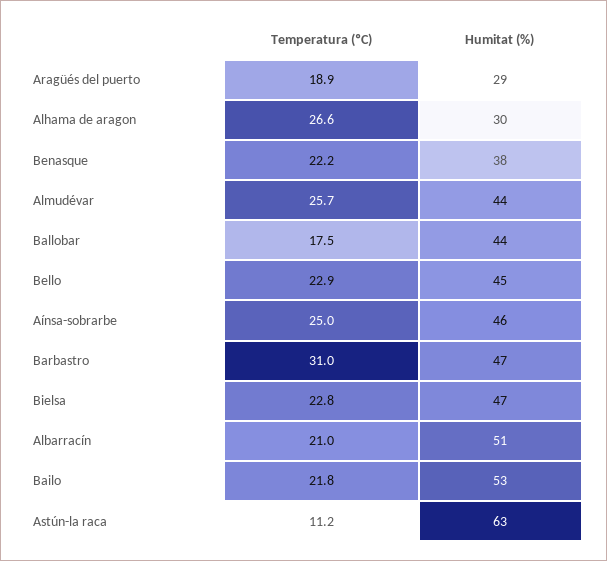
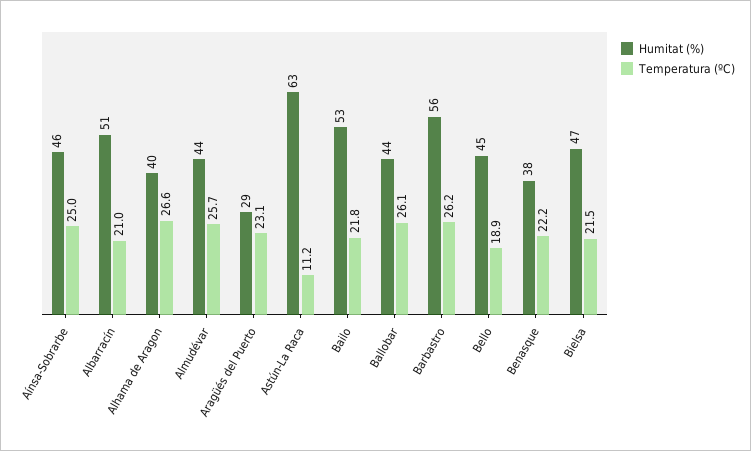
Temperatura (ºC), Aragüés del puerto: 18.9 -> 23.1
Humitat (%), Alhama de aragon: 30 -> 40
Temperatura (ºC), Ballobar: 17.5 -> 26.1
Temperatura (ºC), Bello: 22.9 -> 18.9
Temperatura (ºC), Barbastro: 31 -> 26.2
Humitat (%), Barbastro: 47 -> 56
Temperatura (ºC), Bielsa: 22.8 -> 21.5

